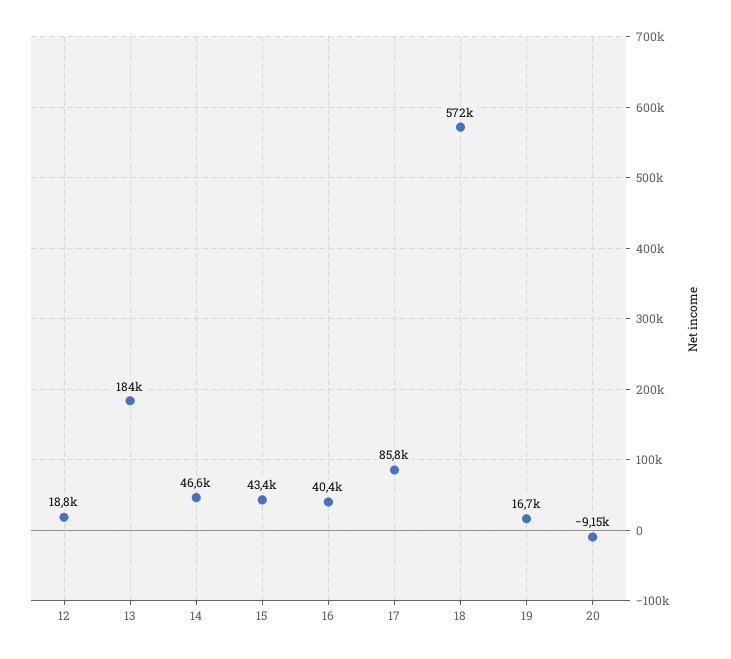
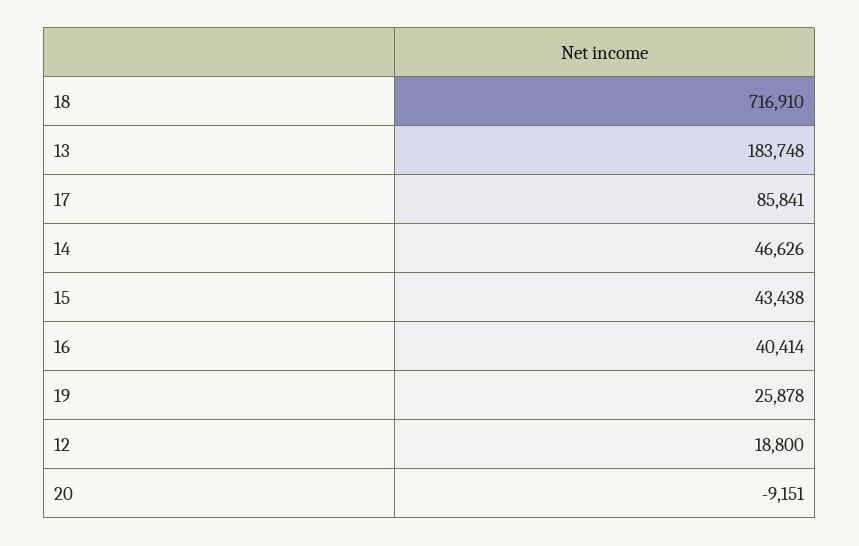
18: 572000 -> 716910
19: 16700 -> 25878

